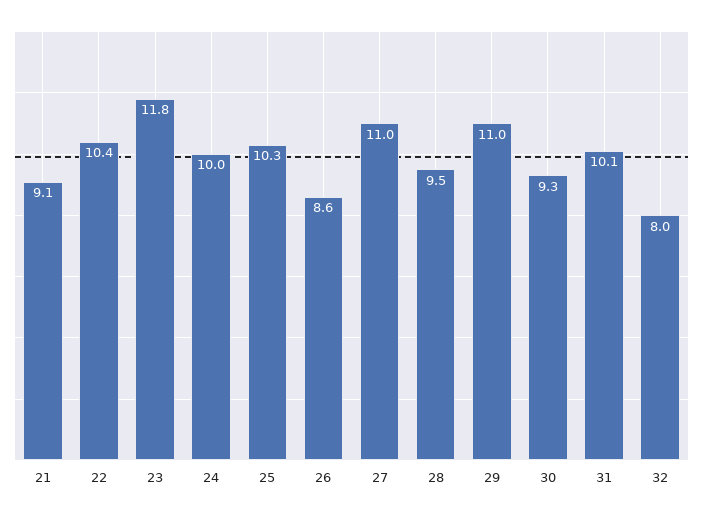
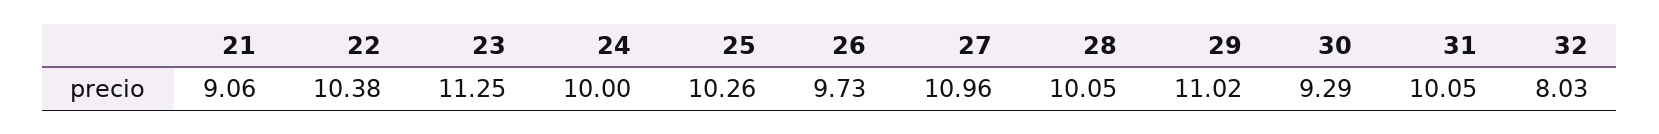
23: 11.8 -> 11.25
26: 8.6 -> 9.73
28: 9.5 -> 10.05

